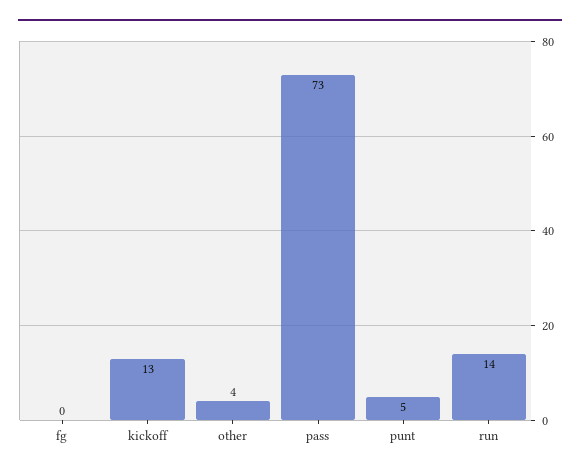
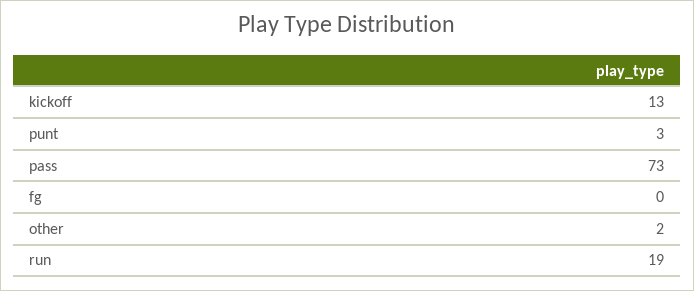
other: 4 -> 2
punt: 5 -> 3
run: 14 -> 19

